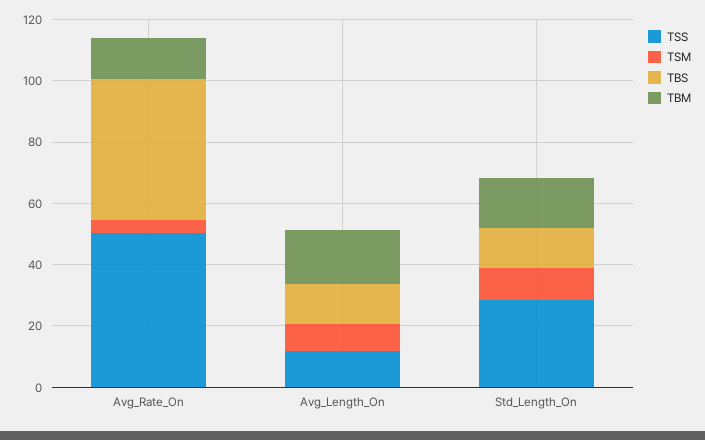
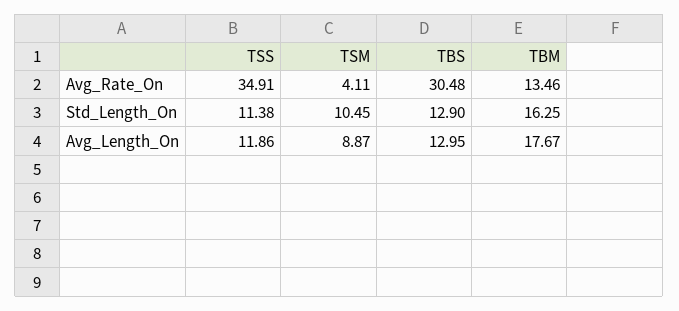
TSS, Avg_Rate_On: 50 -> 34.91
TBS, Avg_Rate_On: 45 -> 30.48
TSS, Std_Length_On: 30 -> 11.38

